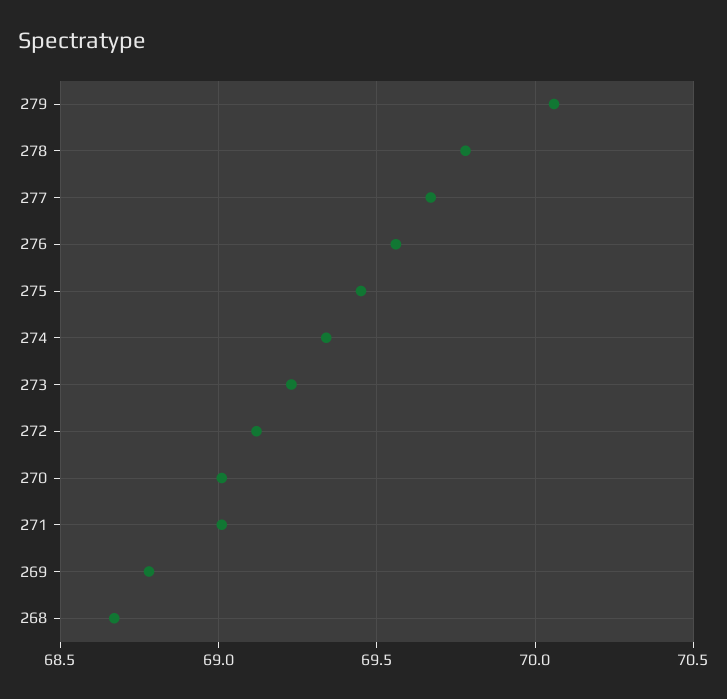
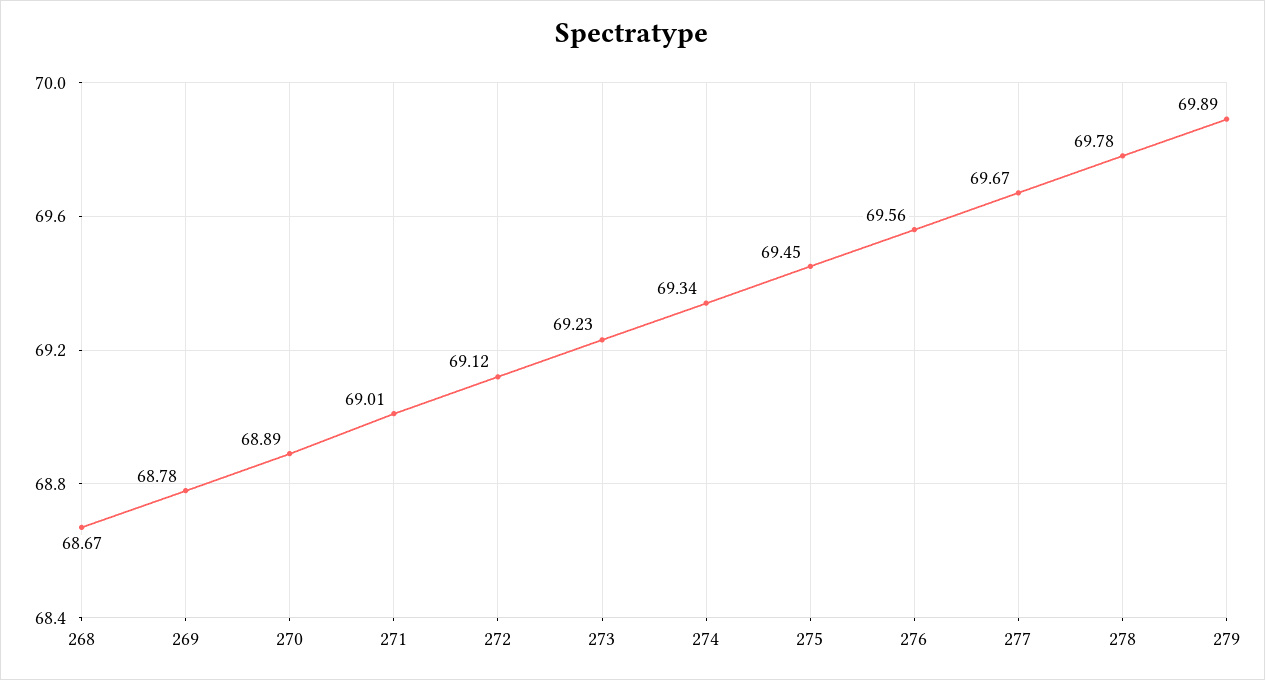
279: 70.05 -> 69.89
270: 69 -> 68.89

